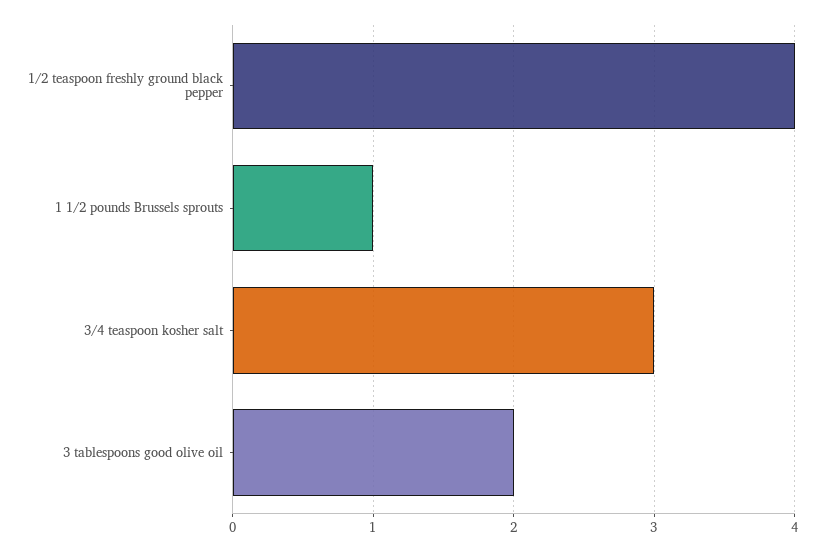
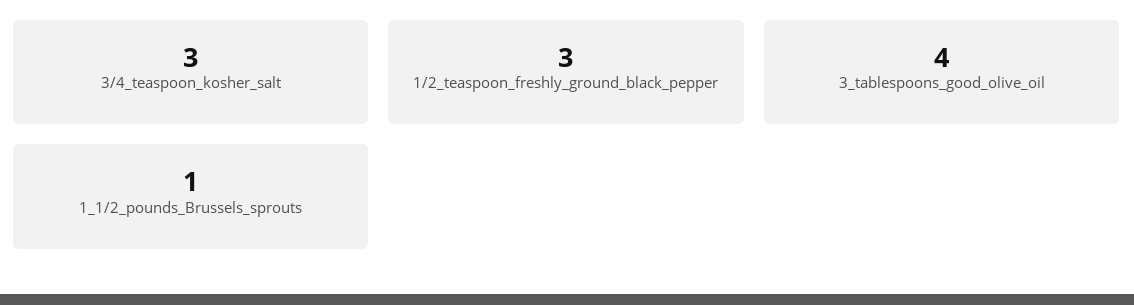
1/2 teaspoon freshly ground black pepper: 4 -> 3
3 tablespoons good olive oil: 2 -> 4

